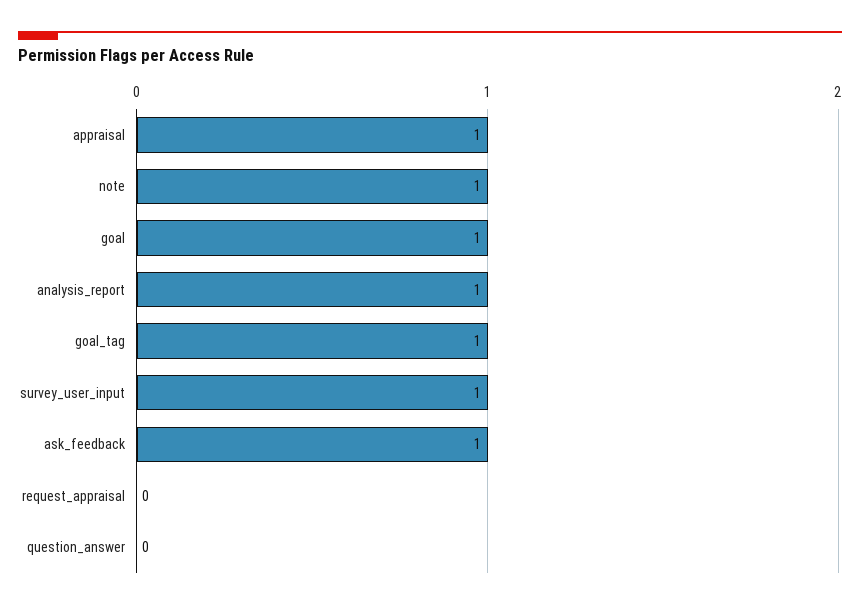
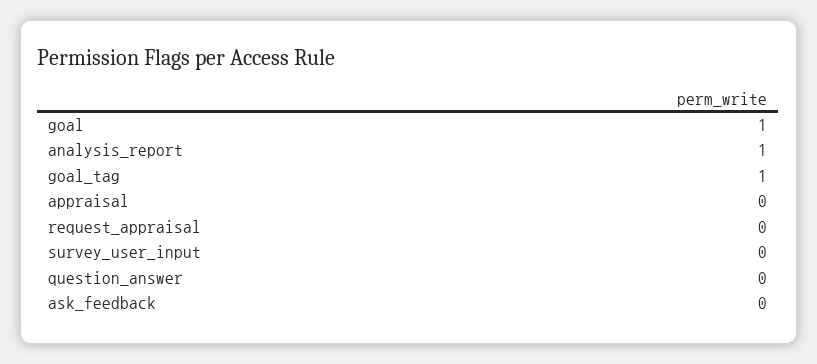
appraisal: 1 -> 0
note: 1 -> none
survey_user_input: 1 -> 0
ask_feedback: 1 -> 0

